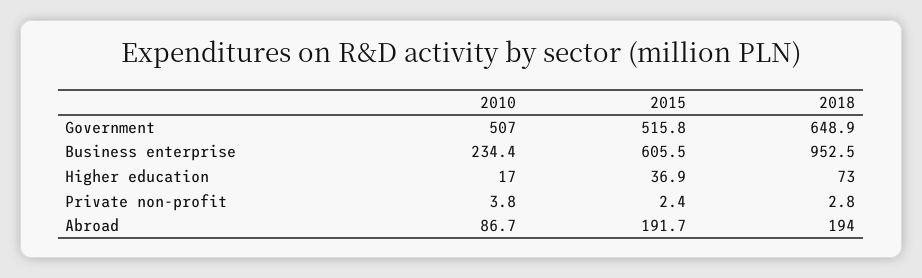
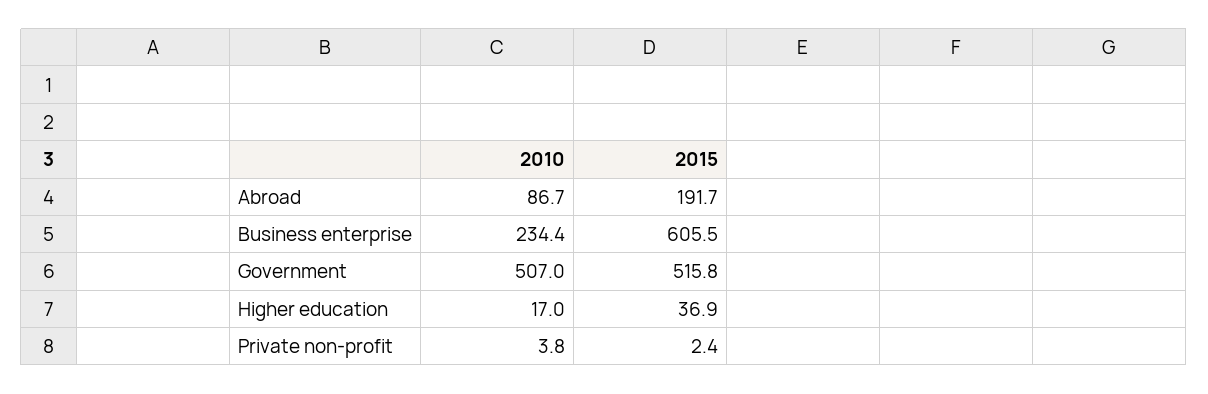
2018, Government: 648.9 -> none
2018, Business enterprise: 952.5 -> none
2018, Higher education: 73 -> none
2018, Private non-profit: 2.8 -> none
2018, Abroad: 194 -> none

